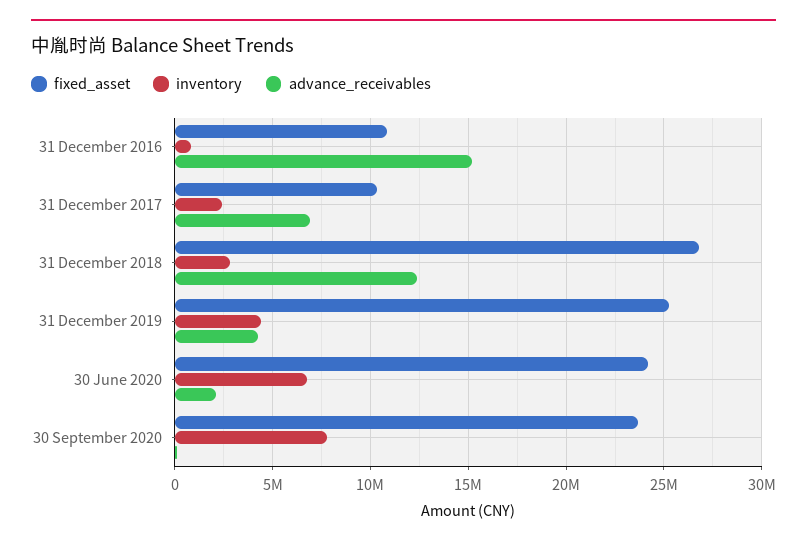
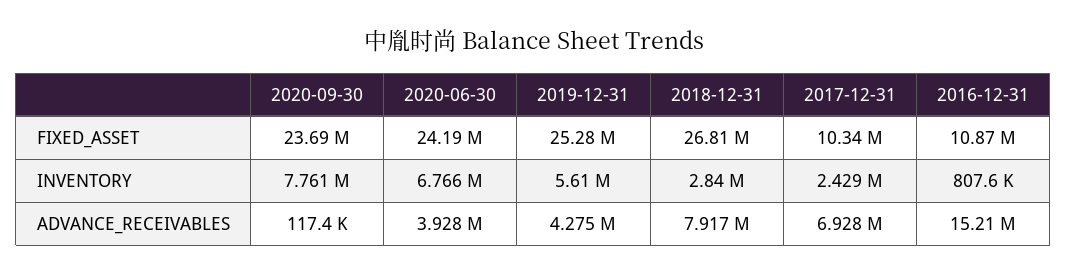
advance_receivables, 31 December 2018: 12500000 -> 7917000
inventory, 31 December 2019: 4500000 -> 5610000
advance_receivables, 30 June 2020: 2000000 -> 3928000

